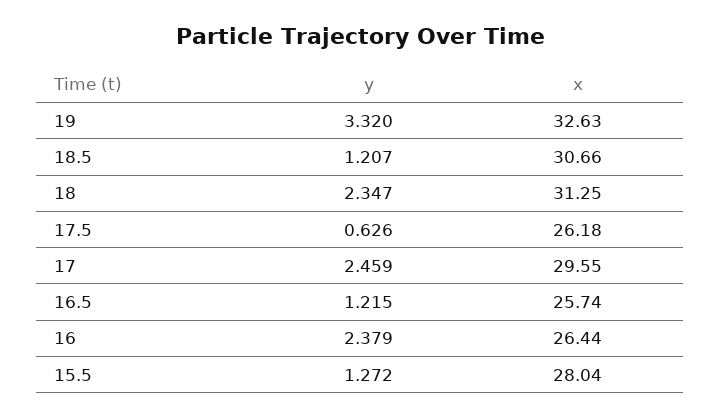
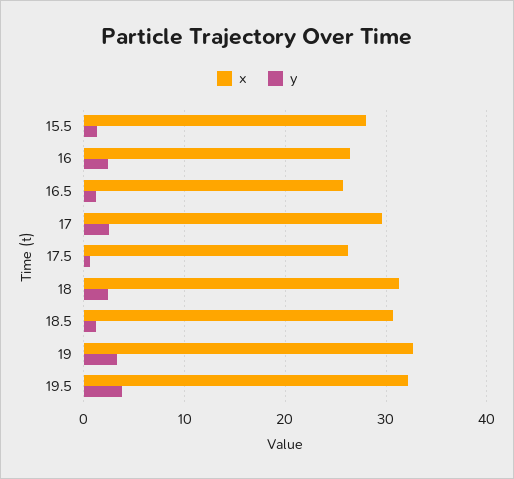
x, 19.5: none -> 32
y, 19.5: none -> 4

